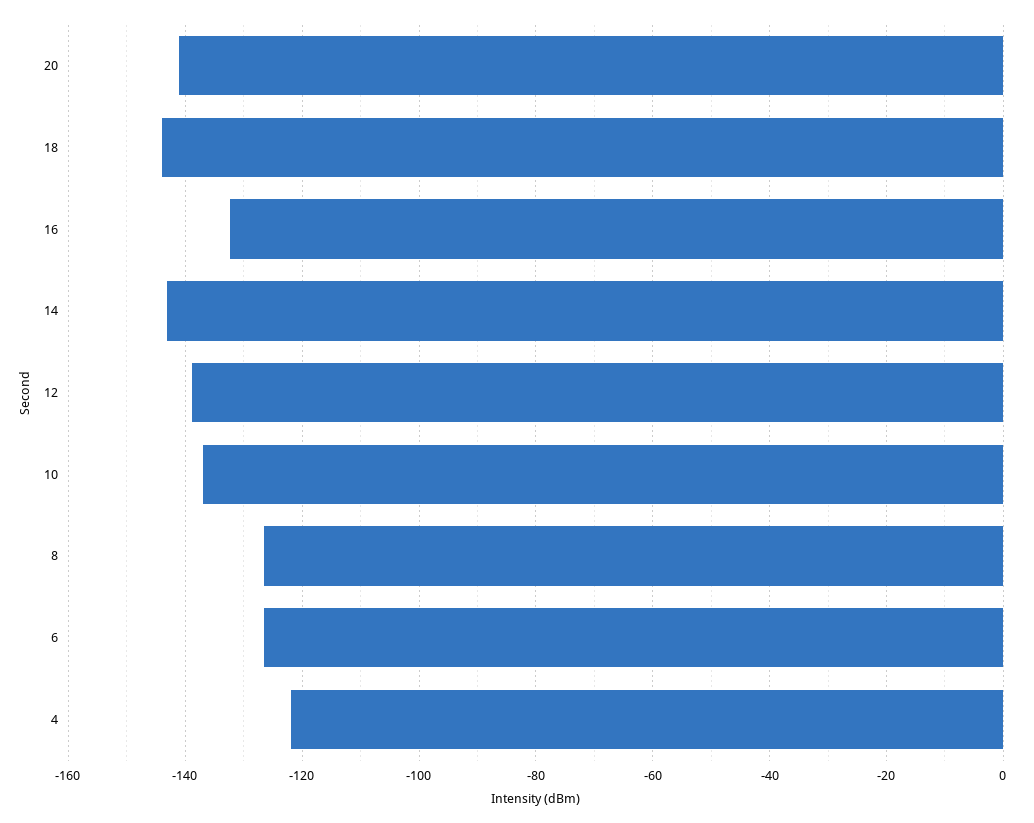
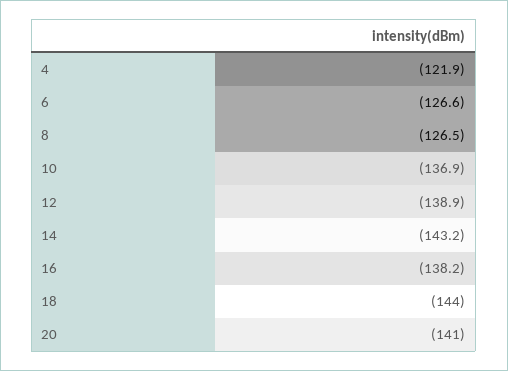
16: -132 -> -138.2

